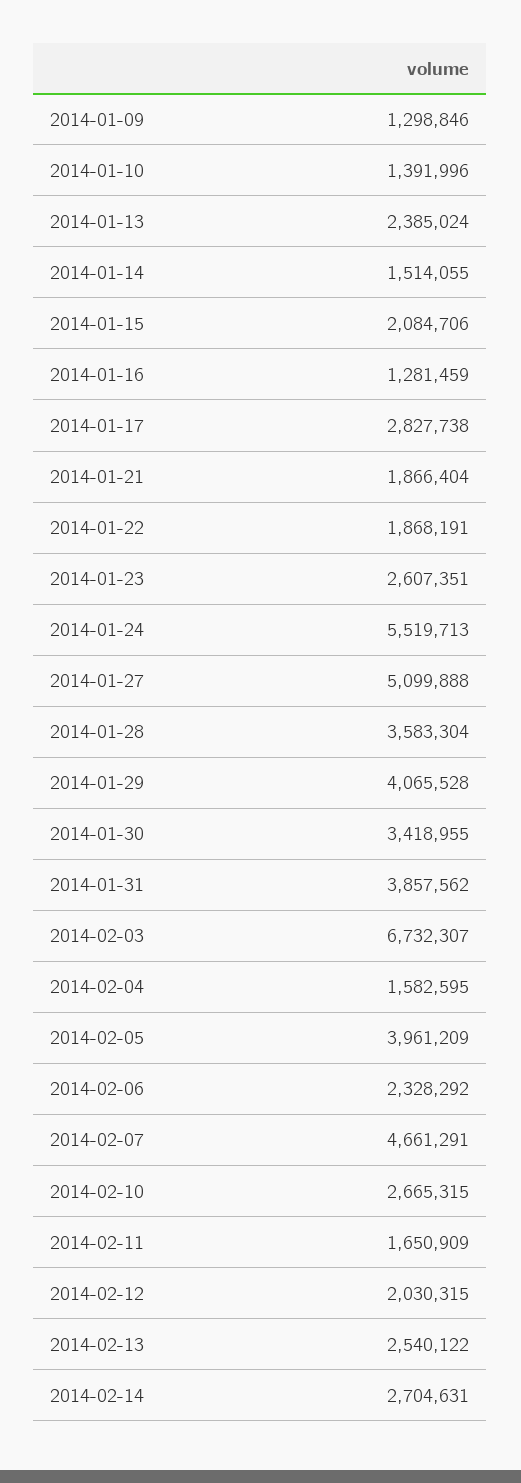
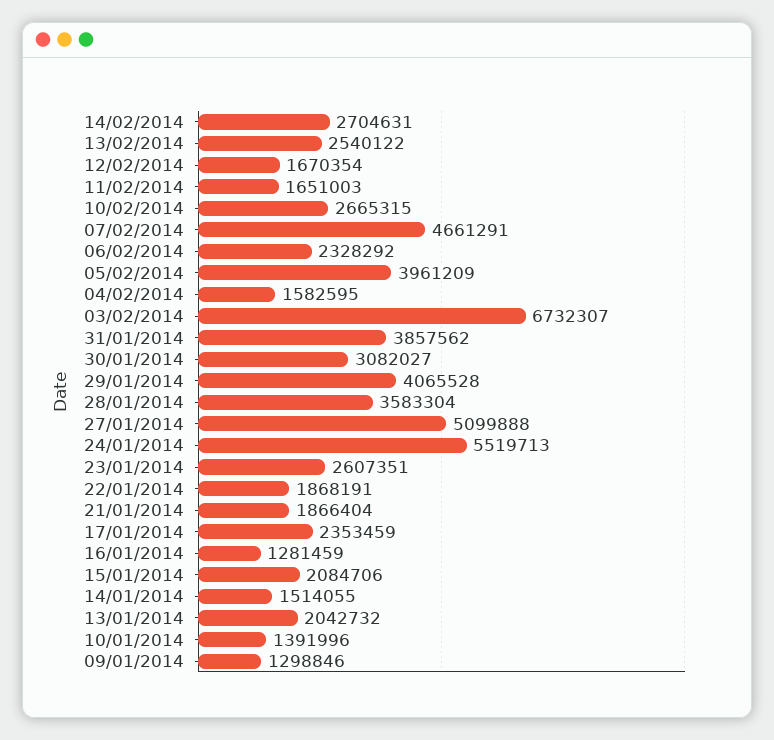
2014-01-13: 2385024 -> 2042732
2014-01-17: 2827738 -> 2353459
2014-01-30: 3418955 -> 3082027
2014-02-11: 1650909 -> 1651003
2014-02-12: 2030315 -> 1670354

